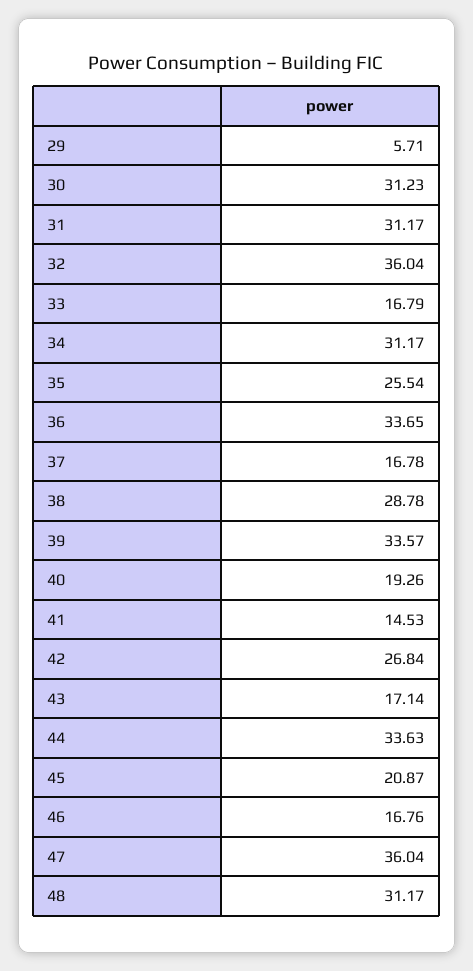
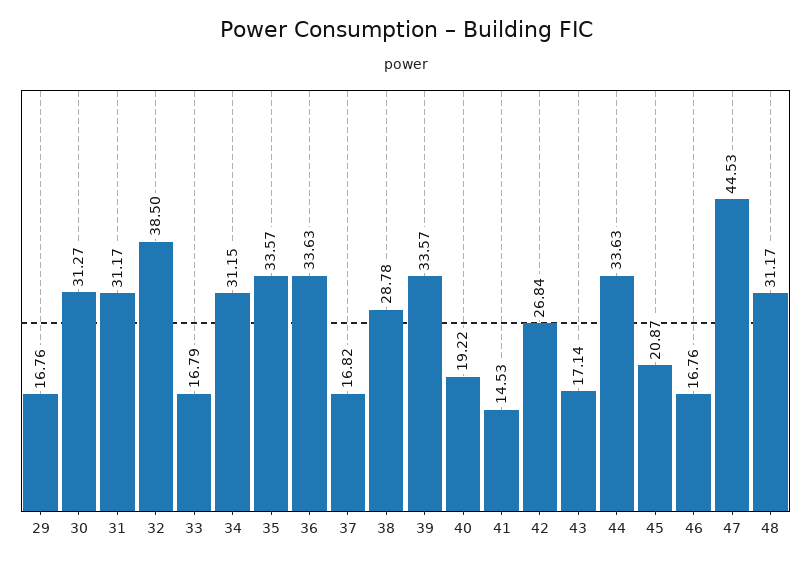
29: 5.71 -> 16.76
30: 31.23 -> 31.27
32: 36.04 -> 38.5
34: 31.17 -> 31.15
35: 25.54 -> 33.57
36: 33.65 -> 33.63
37: 16.78 -> 16.82
40: 19.26 -> 19.22
47: 36.04 -> 44.53

